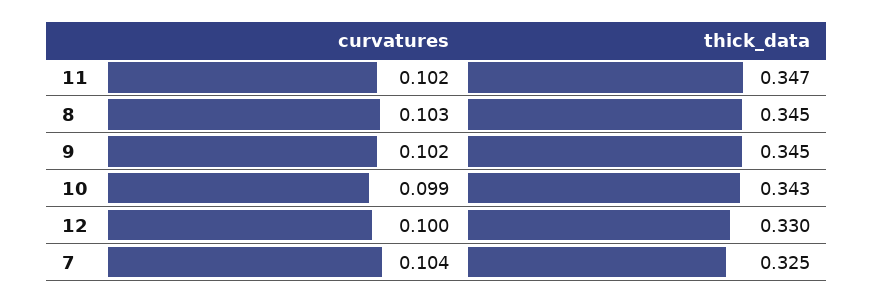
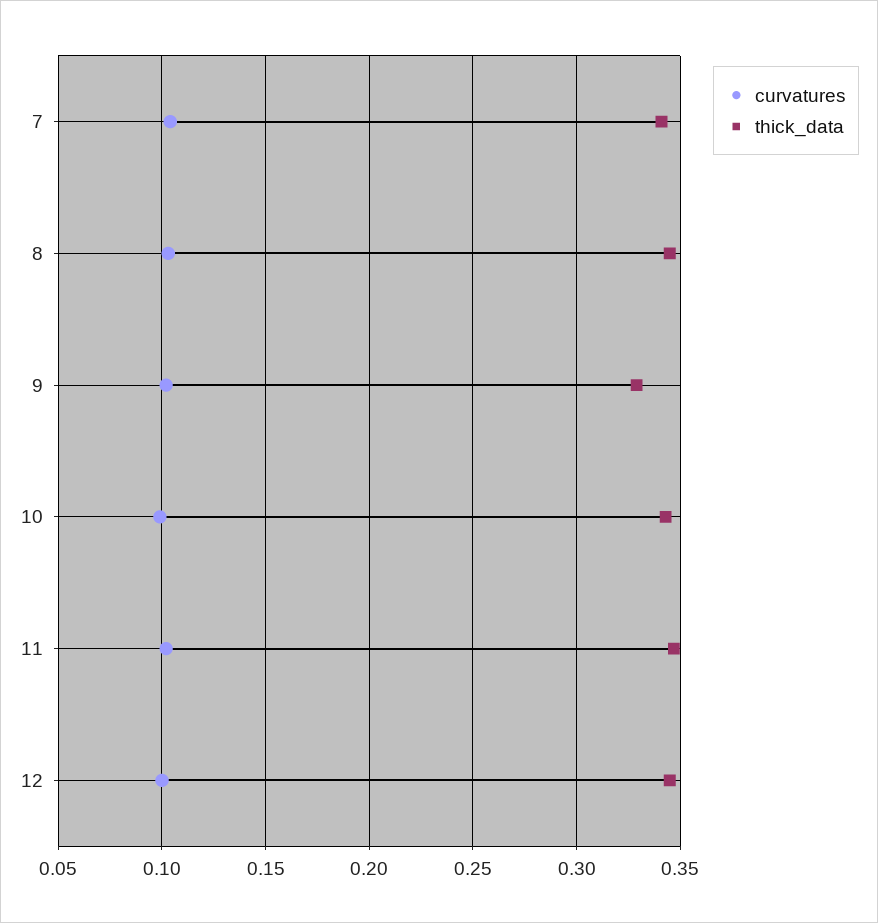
thick_data, 9: 0.345 -> 0.33
thick_data, 12: 0.33 -> 0.345
thick_data, 7: 0.325 -> 0.34

